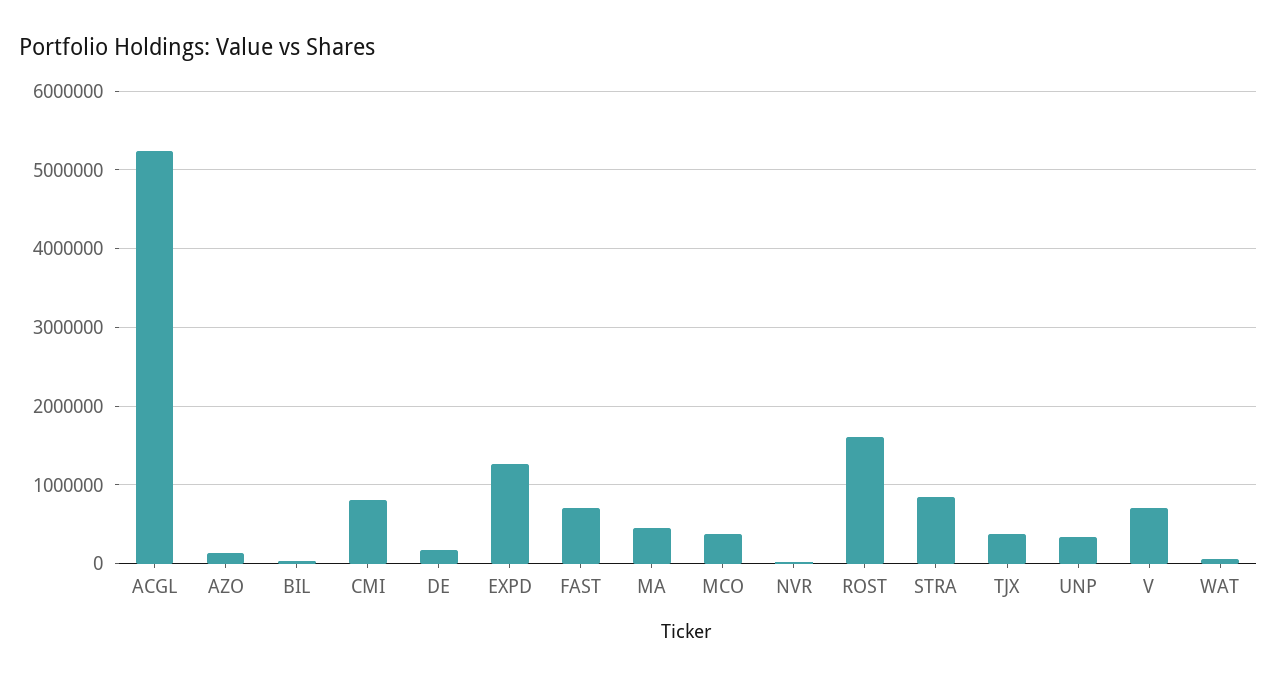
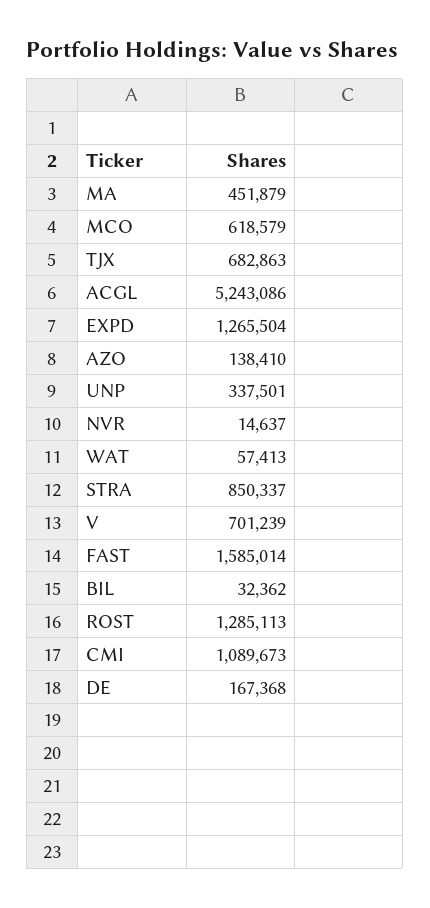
CMI: 800000 -> 1089673
FAST: 700000 -> 1585014
MCO: 400000 -> 618579
ROST: 1600000 -> 1285113
TJX: 400000 -> 682863

